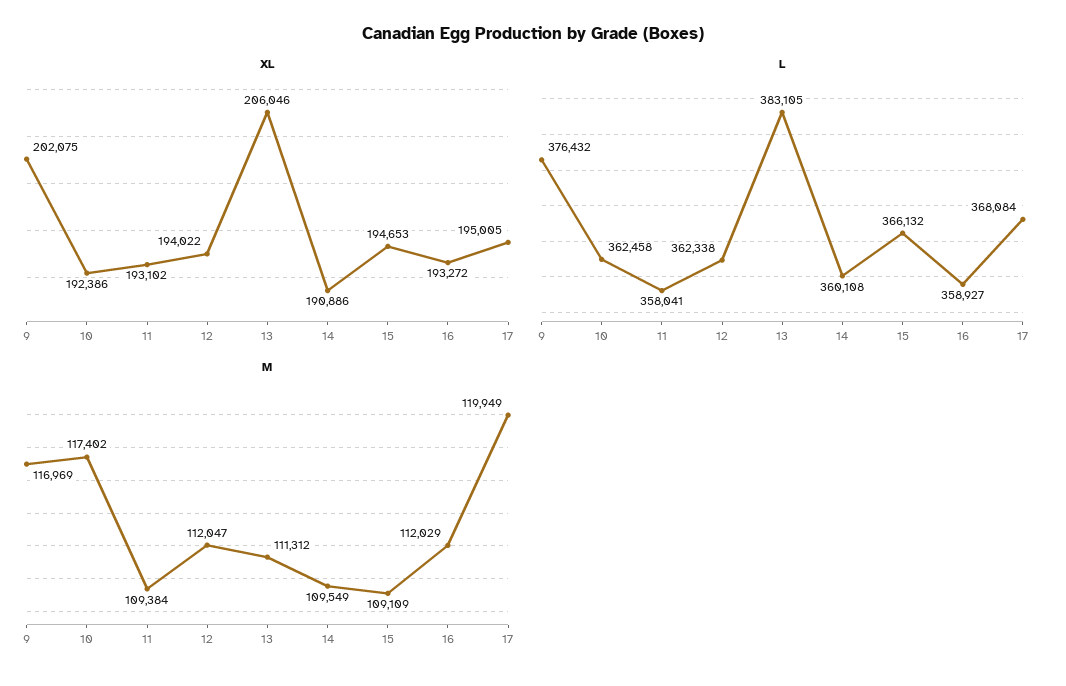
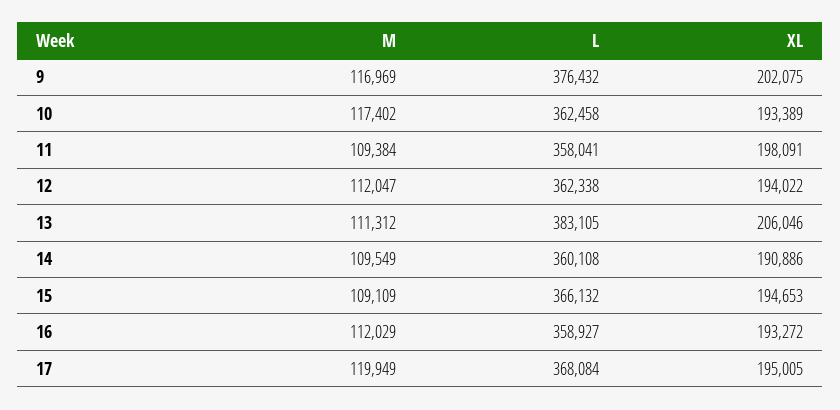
XL, 10: 192386 -> 193389
XL, 11: 193102 -> 198091

